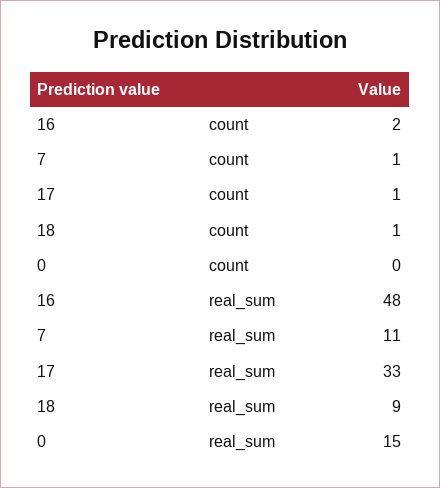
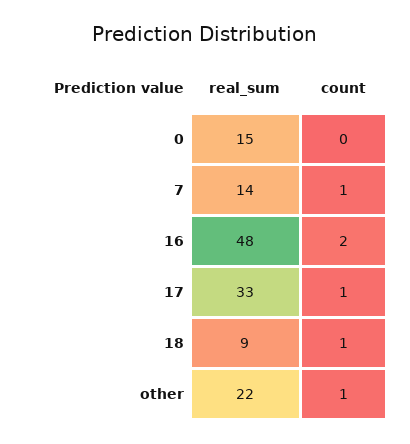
7, real_sum: 11 -> 14
other, real_sum: none -> 22
other, count: none -> 1

